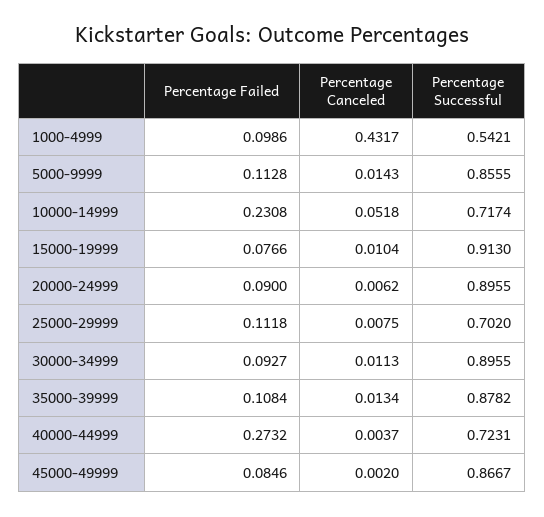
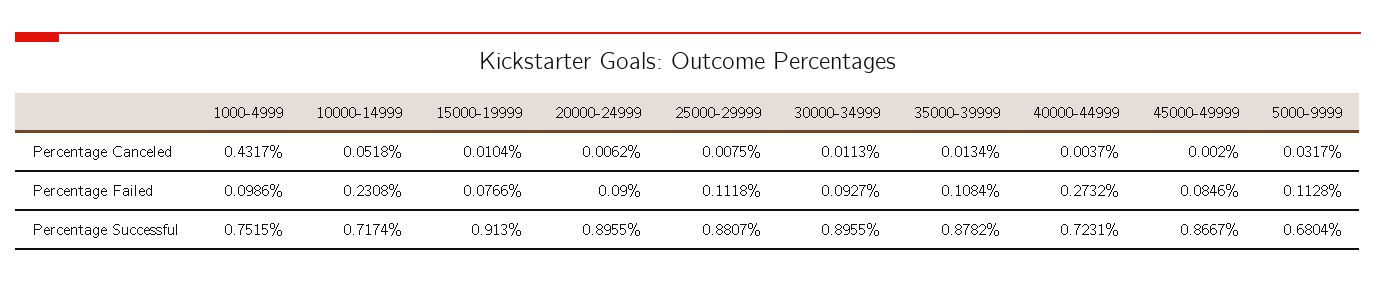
Percentage Successful, 1000-4999: 0.5421 -> 0.7515
Percentage Canceled, 5000-9999: 0.0143 -> 0.0317
Percentage Successful, 5000-9999: 0.8555 -> 0.6804
Percentage Successful, 25000-29999: 0.702 -> 0.8807

